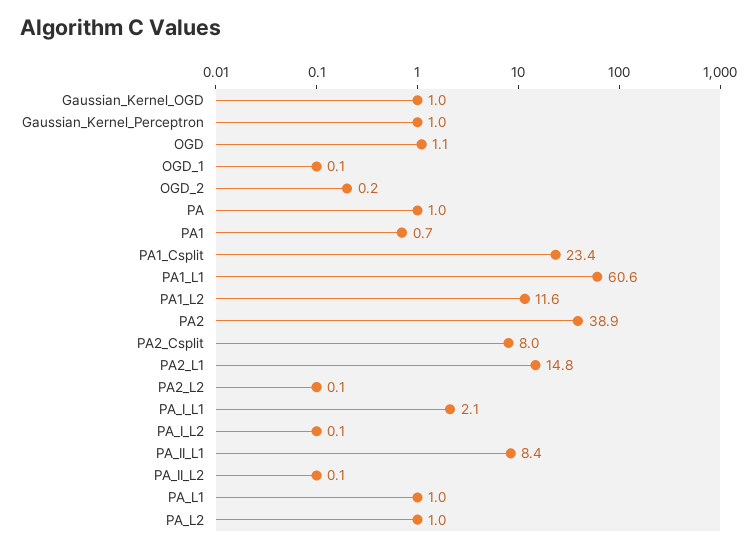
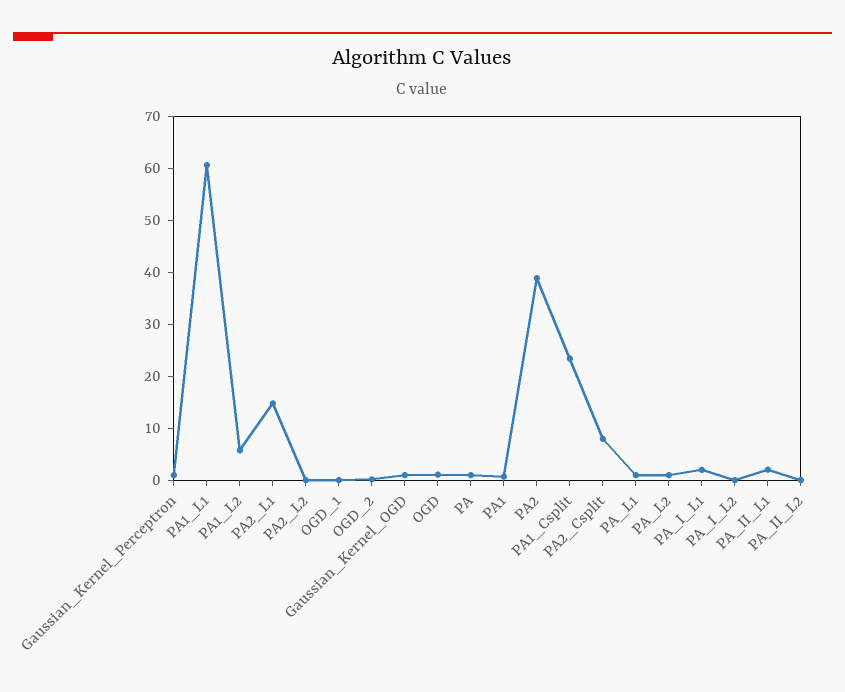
PA1_L2: 11.6 -> 6
PA_II_L1: 8.4 -> 2

